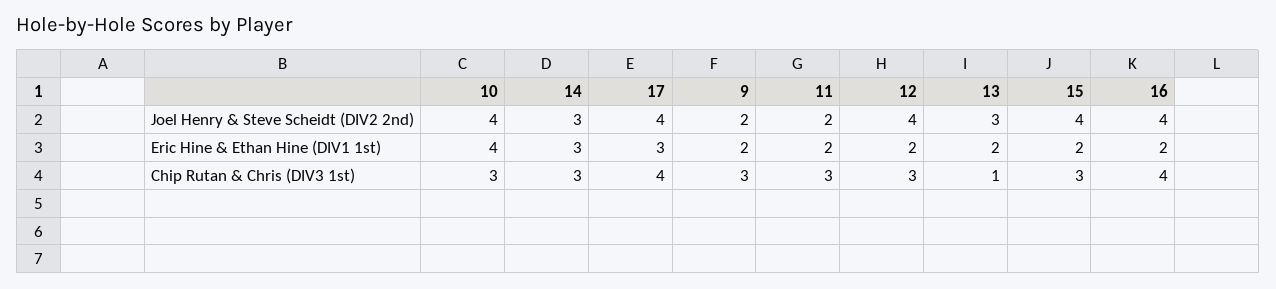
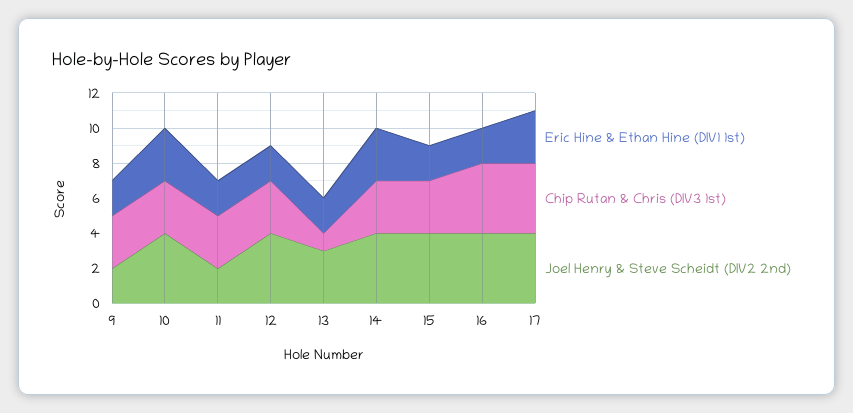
Joel Henry & Steve Scheidt (DIV2 2nd), 14: 3 -> 4
Eric Hine & Ethan Hine (DIV1 1st), 10: 4 -> 3

